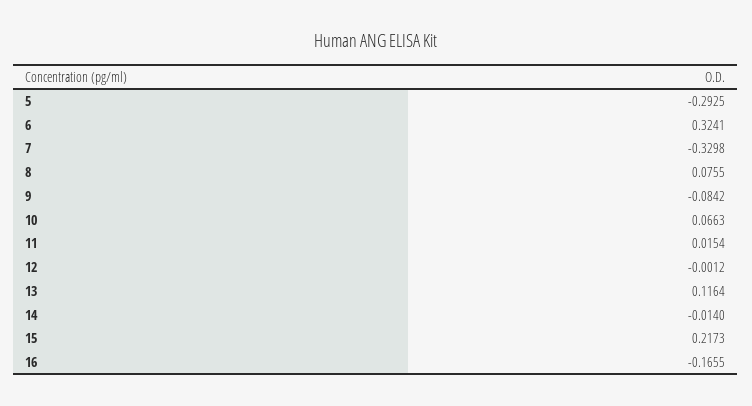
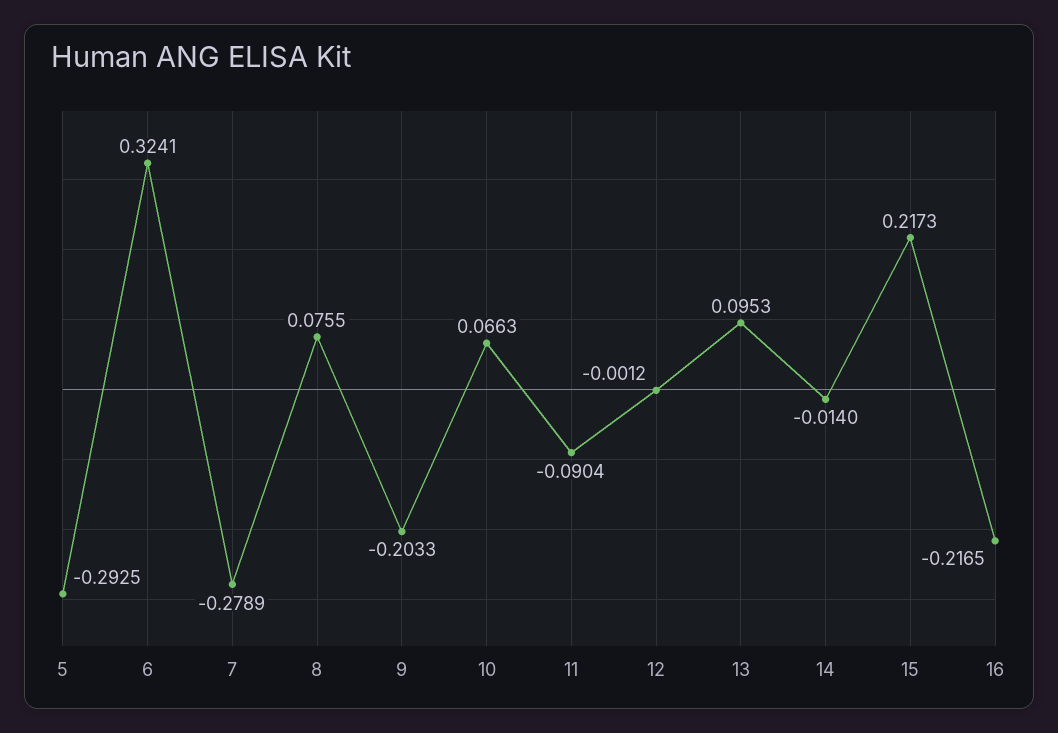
7: -0.3298 -> -0.2789
9: -0.0842 -> -0.2033
11: 0.0154 -> -0.0904
13: 0.1164 -> 0.0953
16: -0.1655 -> -0.2165

